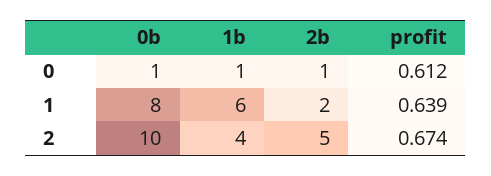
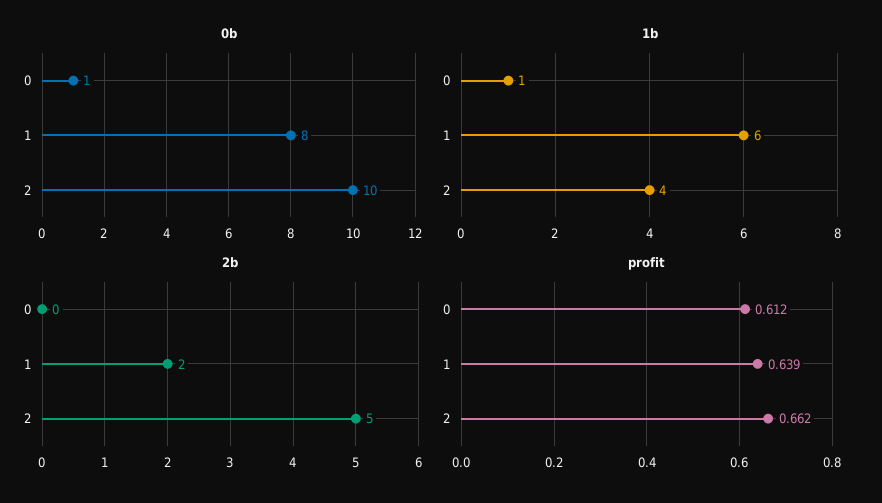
2b, 0: 1 -> 0
profit, 2: 0.674 -> 0.662

